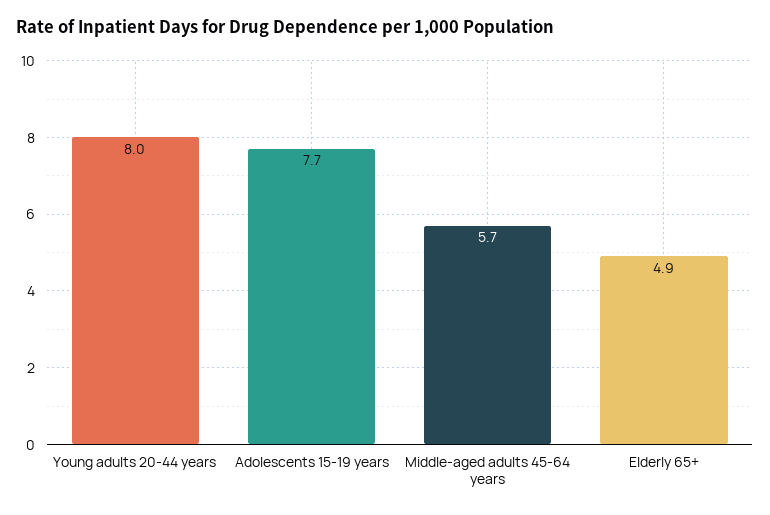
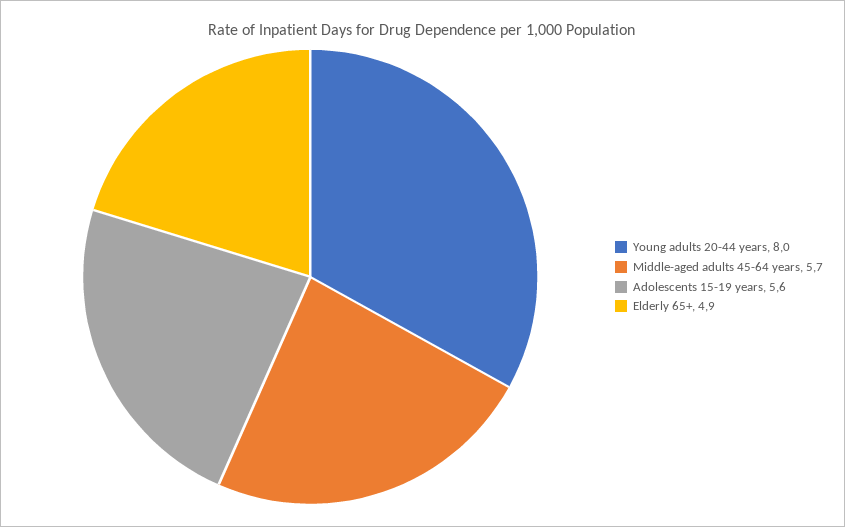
Adolescents 15-19 years: 7.7 -> 5.6

